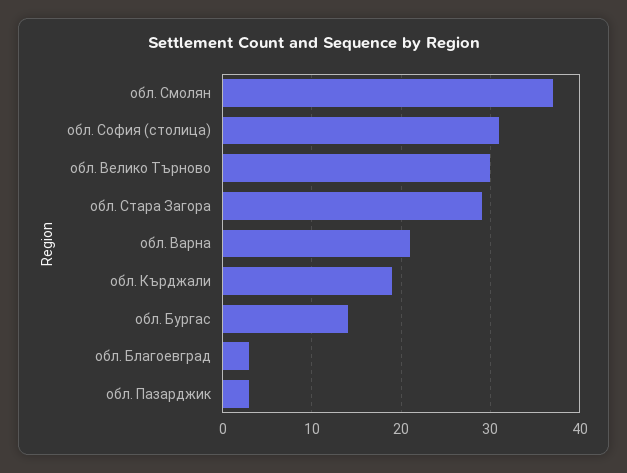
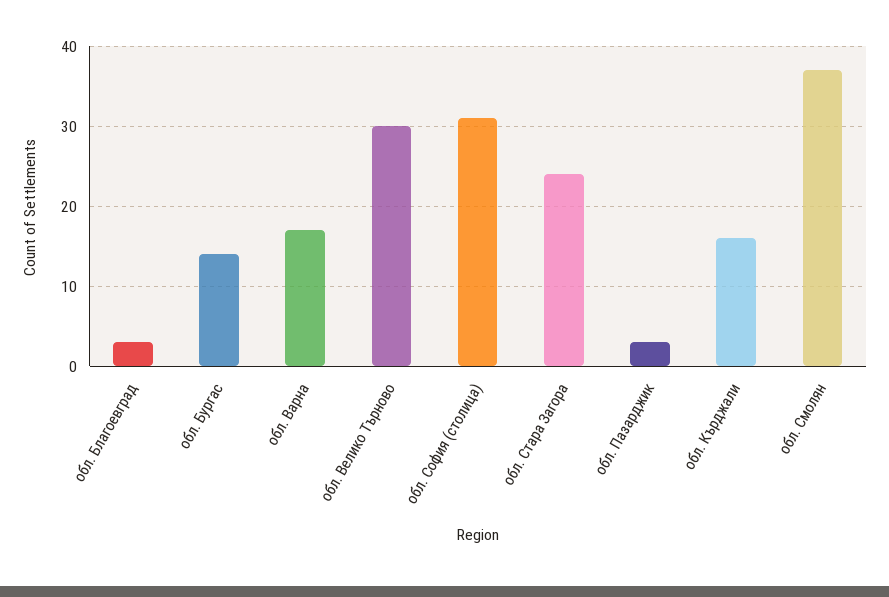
обл. Стара Загора: 29 -> 24
обл. Варна: 21 -> 17
обл. Кърджали: 19 -> 16

